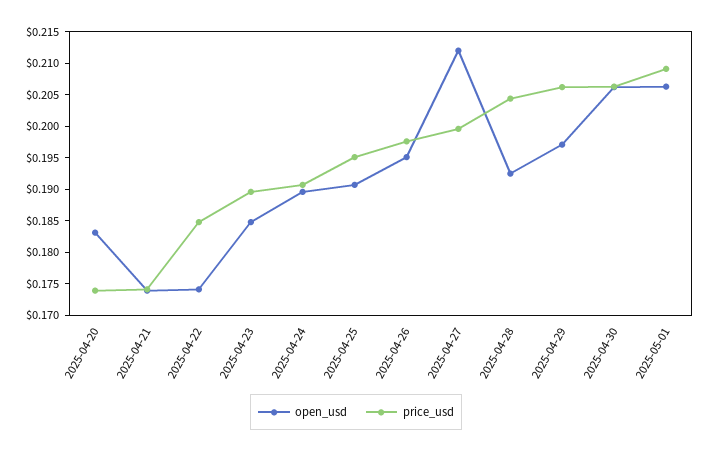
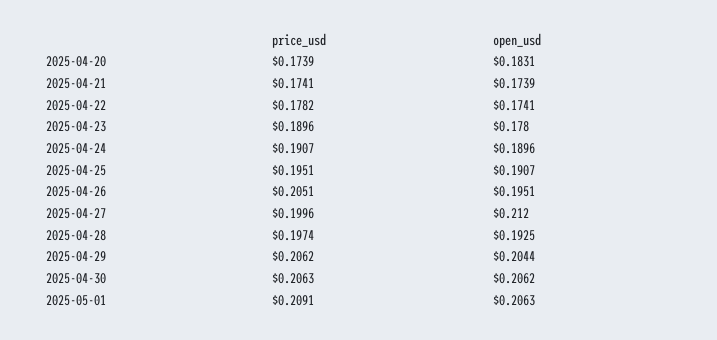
price_usd, 2025-04-22: 0.185 -> 0.1782
open_usd, 2025-04-23: 0.185 -> 0.178
price_usd, 2025-04-26: 0.1975 -> 0.2051
price_usd, 2025-04-28: 0.205 -> 0.1974
open_usd, 2025-04-29: 0.1975 -> 0.2044

